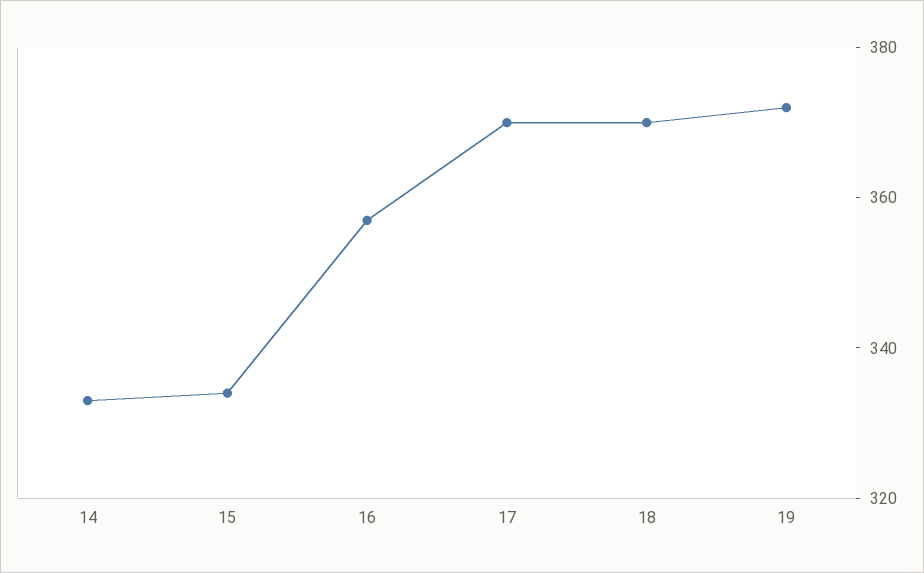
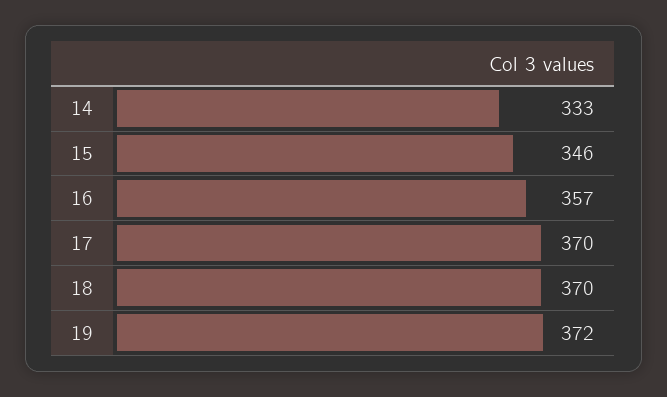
15: 335 -> 346

